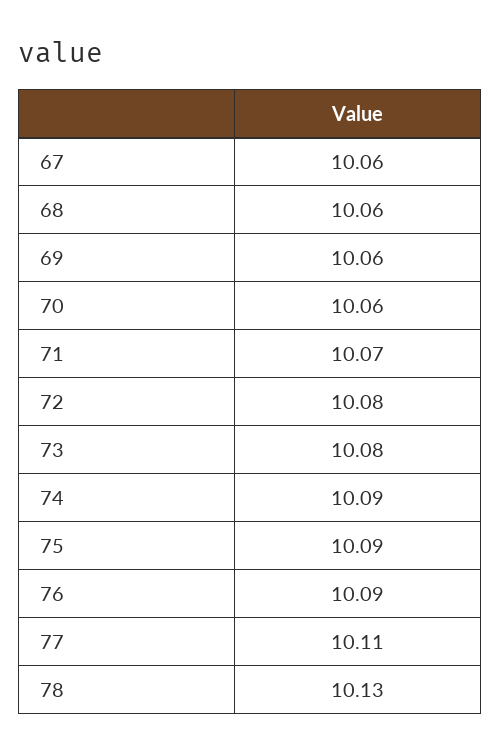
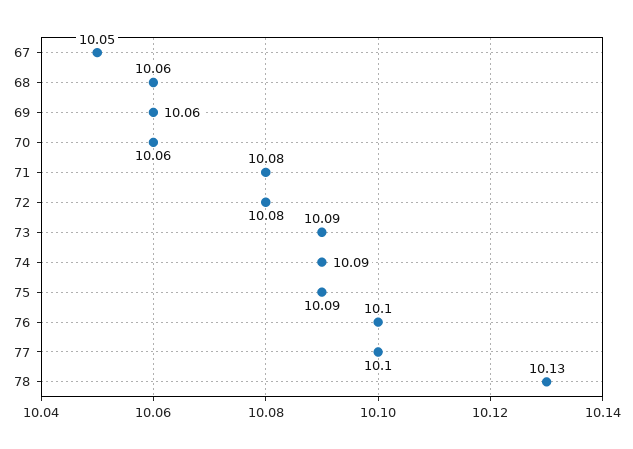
67: 10.06 -> 10.05
71: 10.07 -> 10.08
73: 10.08 -> 10.09
76: 10.09 -> 10.1
77: 10.11 -> 10.1

